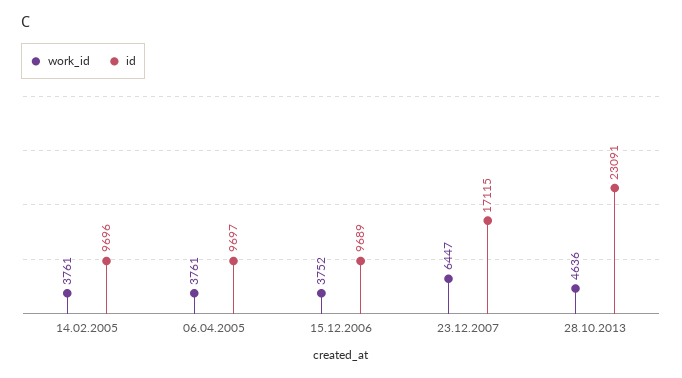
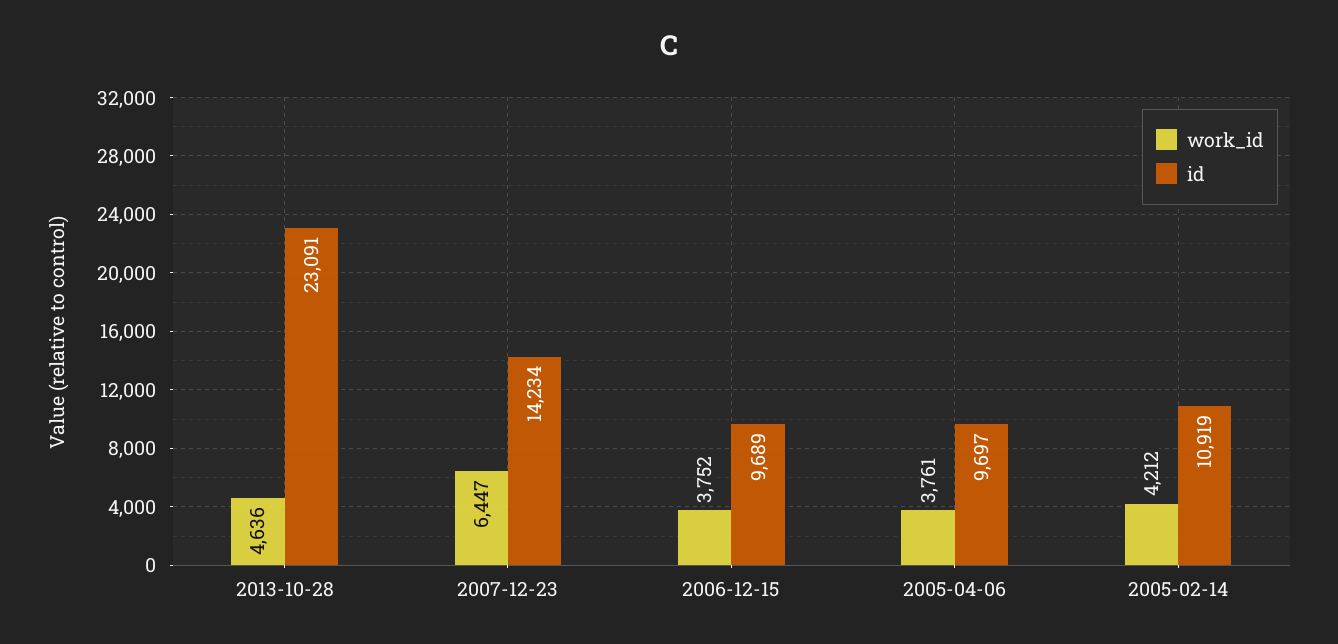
work_id, 14.02.2005: 3761 -> 4212
id, 14.02.2005: 9696 -> 10919
id, 23.12.2007: 17115 -> 14234

